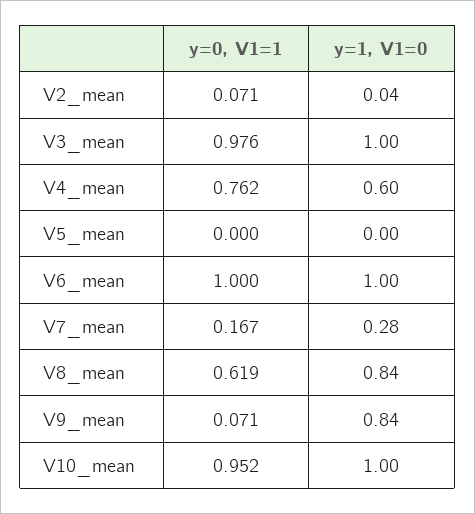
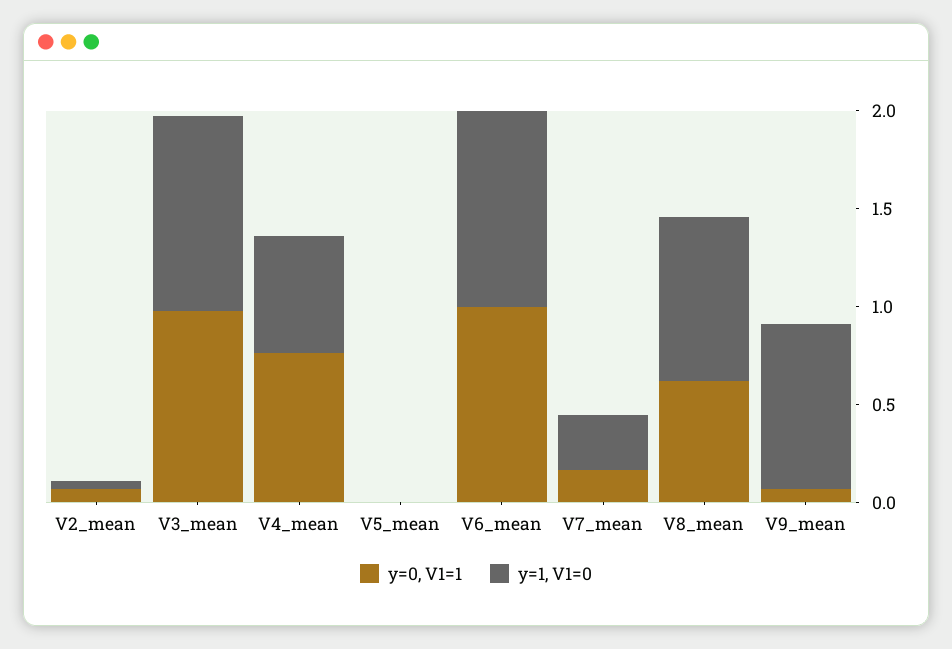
y=0, V1=1, V10_mean: 0.952 -> none
y=1, V1=0, V10_mean: 1 -> none

